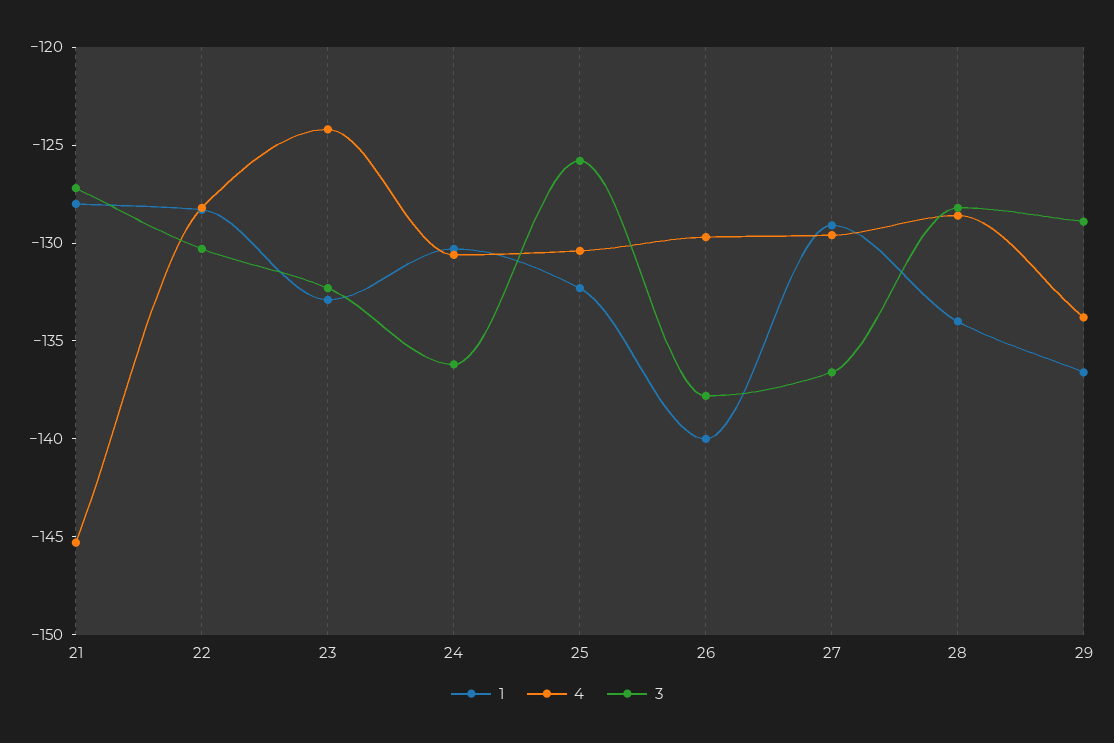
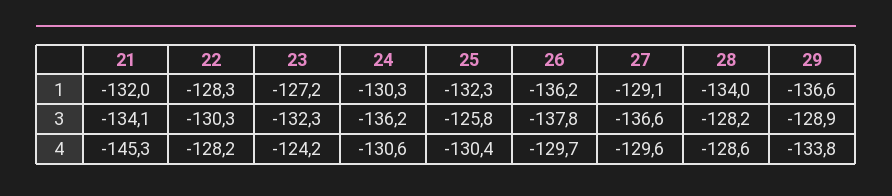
1, 21: -128 -> -132
3, 21: -127 -> -134.1
1, 23: -133 -> -127.2
1, 26: -140 -> -136.2

